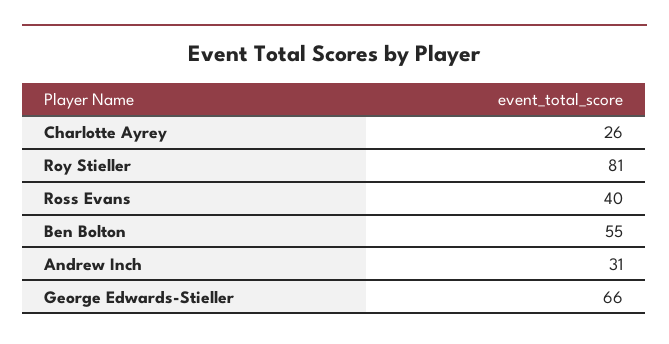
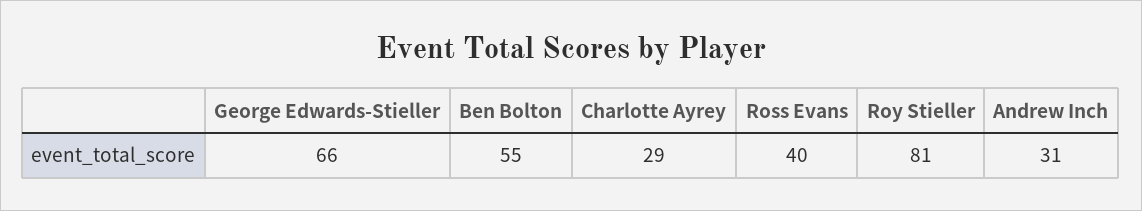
Charlotte Ayrey: 26 -> 29

